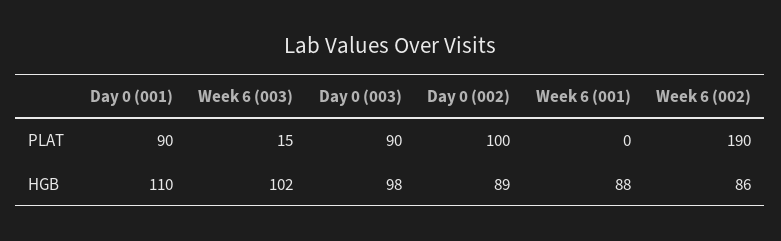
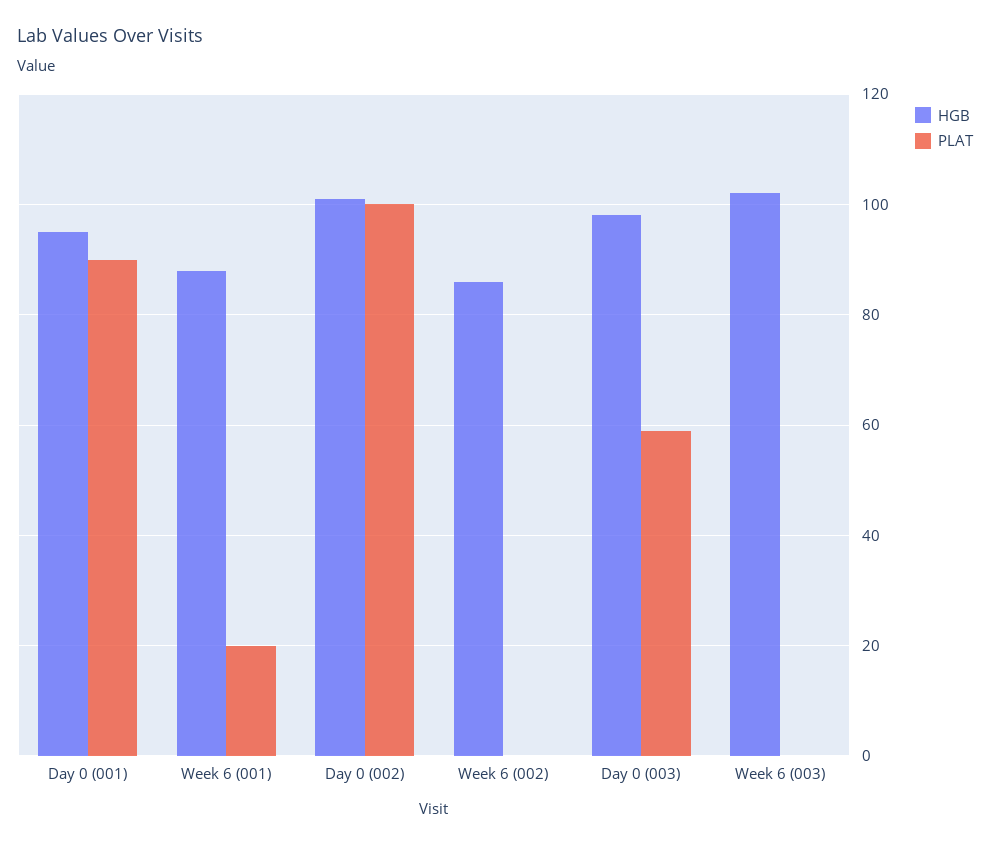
PLAT, Week 6 (003): 15 -> 0
PLAT, Day 0 (003): 90 -> 60
PLAT, Week 6 (001): 0 -> 20
PLAT, Week 6 (002): 190 -> 0
HGB, Day 0 (001): 110 -> 95
HGB, Day 0 (002): 89 -> 100

